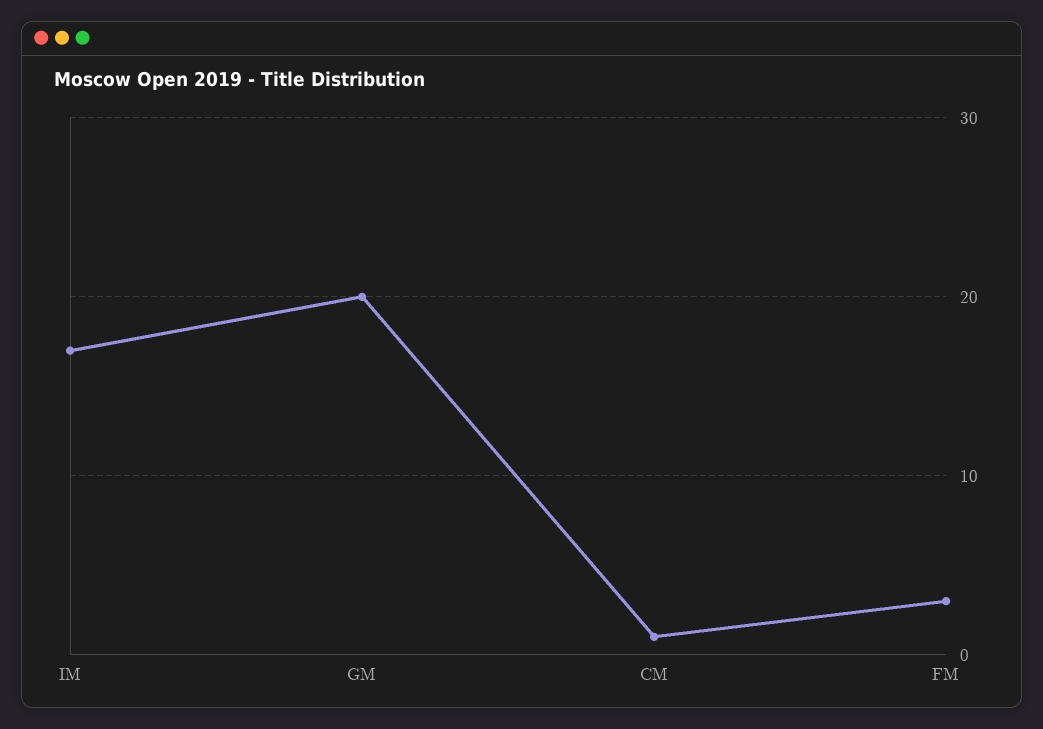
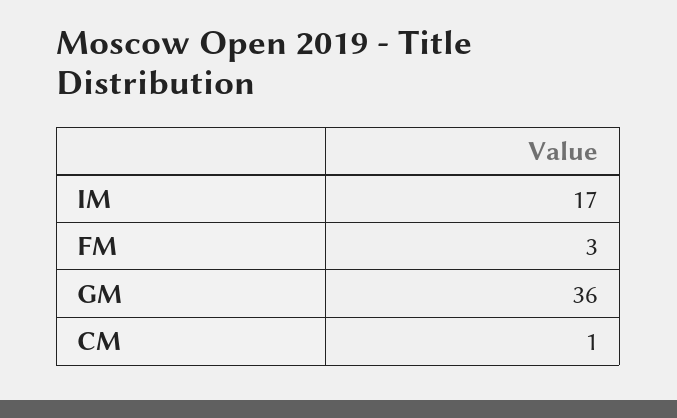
GM: 20 -> 36

